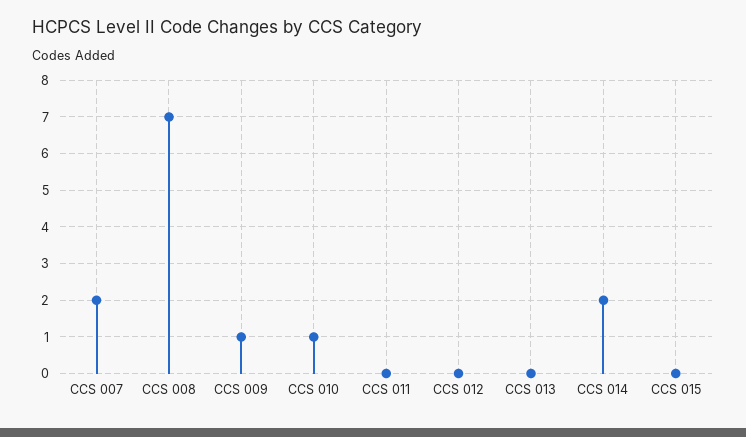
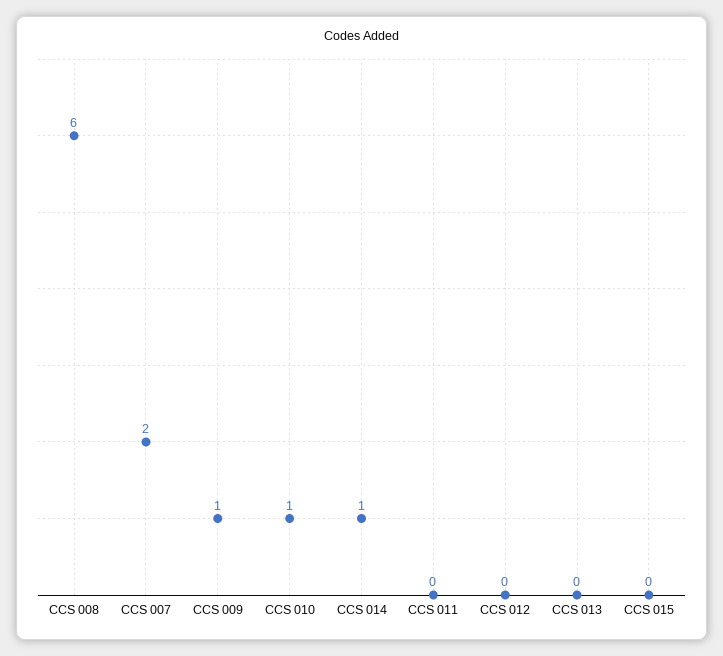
CCS 008: 7 -> 6
CCS 014: 2 -> 1

